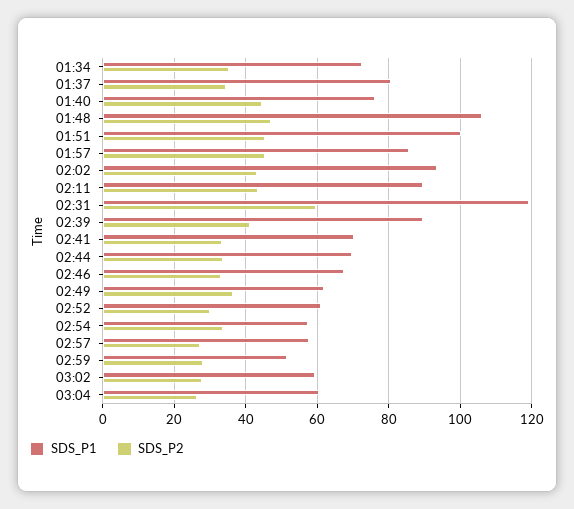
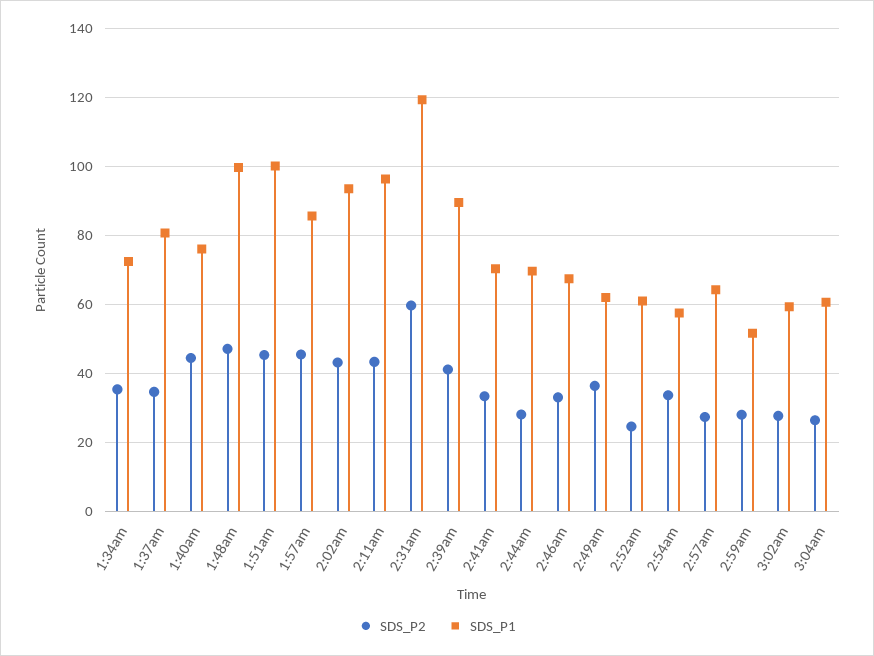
SDS_P1, 01:48: 106 -> 100
SDS_P1, 02:11: 90 -> 96
SDS_P2, 02:44: 34 -> 28
SDS_P2, 02:52: 30 -> 24
SDS_P1, 02:57: 58 -> 64

